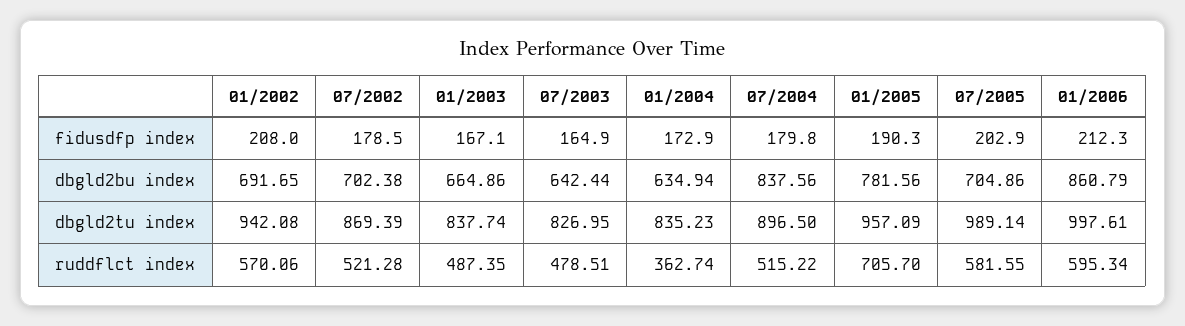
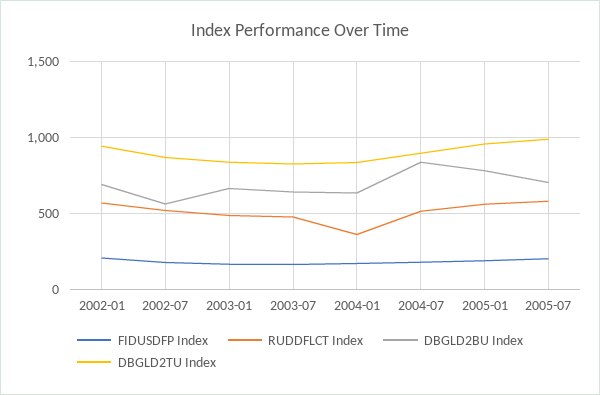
fidusdfp index, 01/2006: 212.3 -> none
dbgld2bu index, 07/2002: 702.38 -> 550
dbgld2bu index, 01/2006: 860.79 -> none
dbgld2tu index, 01/2006: 997.61 -> none
ruddflct index, 01/2005: 705.7 -> 550
ruddflct index, 01/2006: 595.34 -> none

